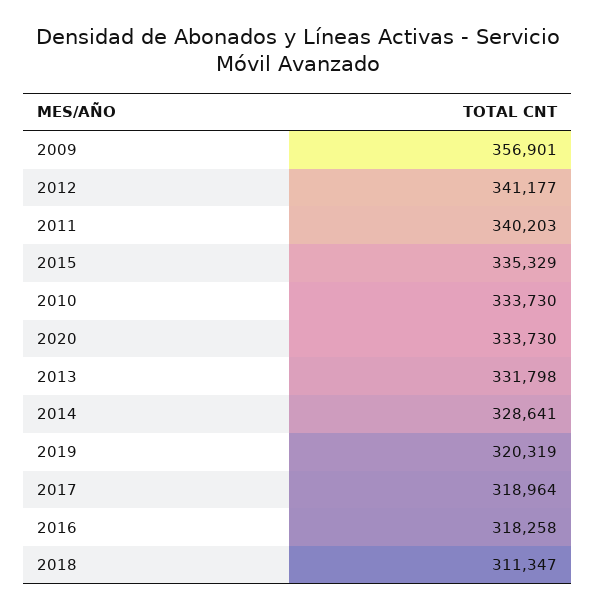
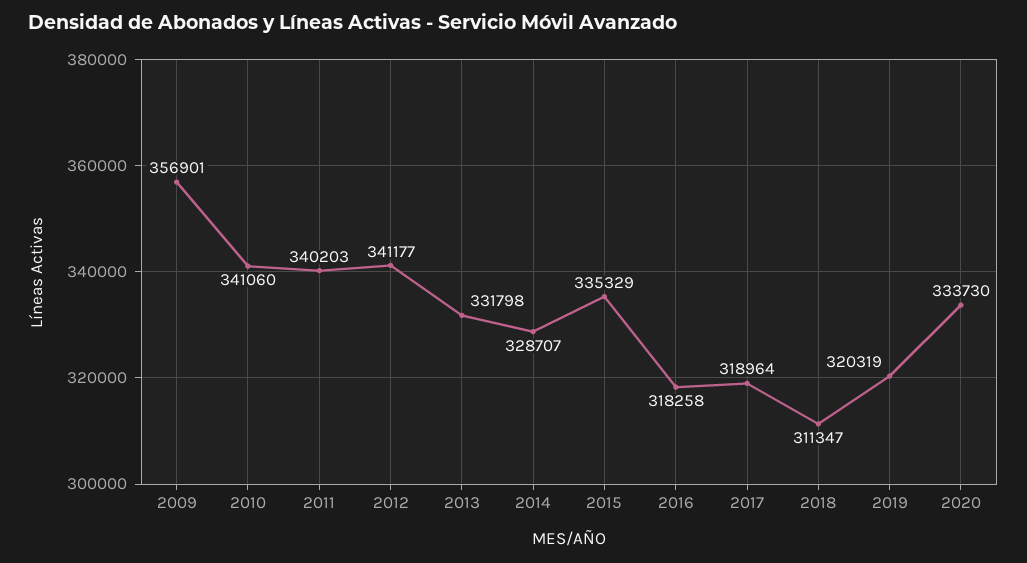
2010: 333730 -> 341060
2014: 328641 -> 328707

